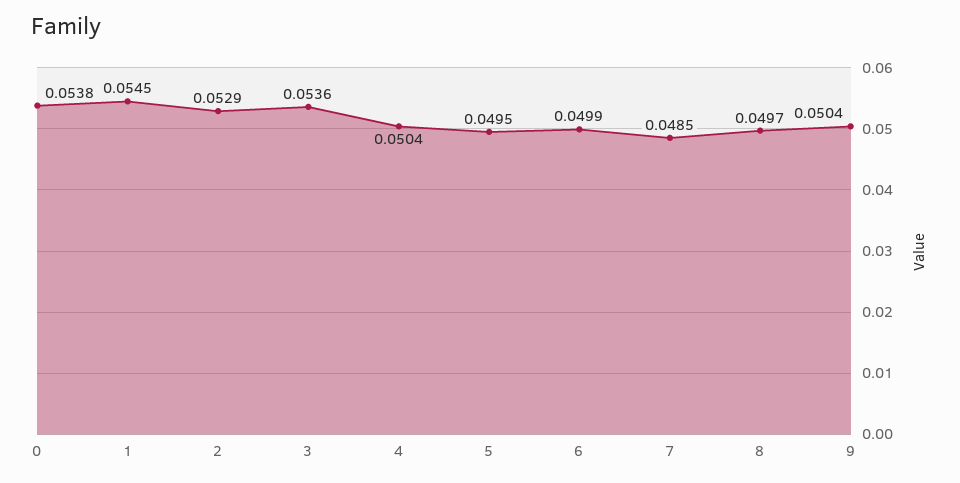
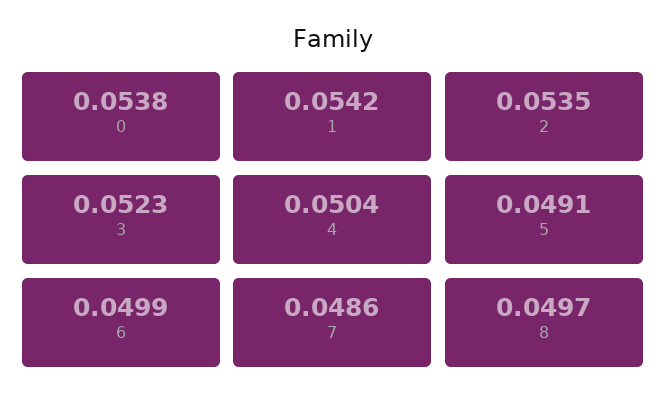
1: 0.0545 -> 0.0542
2: 0.0529 -> 0.0535
3: 0.0536 -> 0.0523
5: 0.0495 -> 0.0491
7: 0.0485 -> 0.0486
9: 0.0504 -> none

